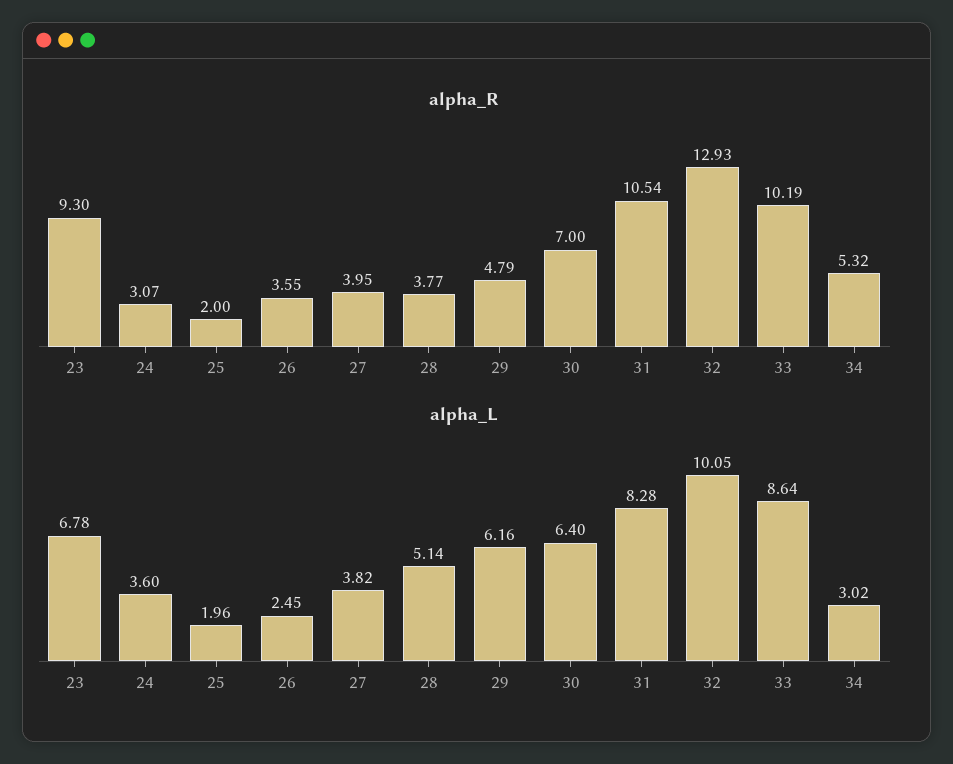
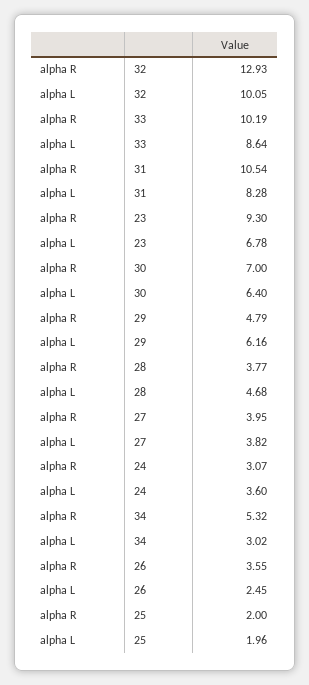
alpha_L, 28: 5.14 -> 4.68

